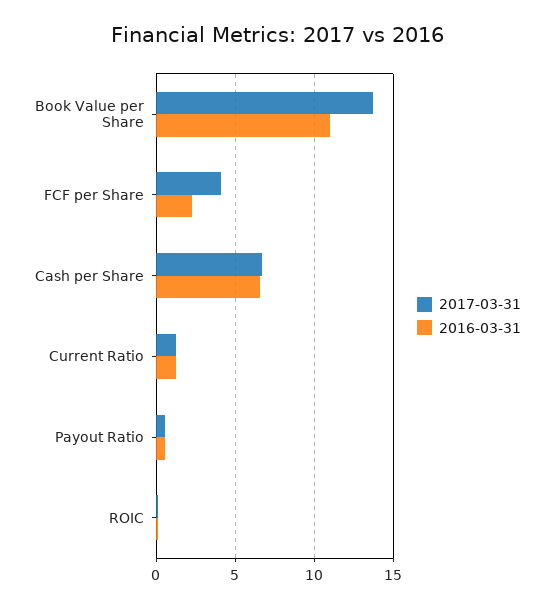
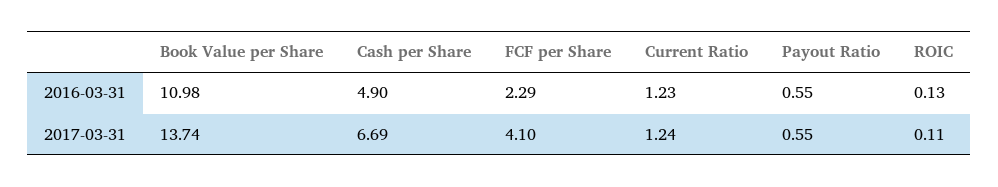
2016-03-31, Cash per Share: 6.5 -> 4.9

